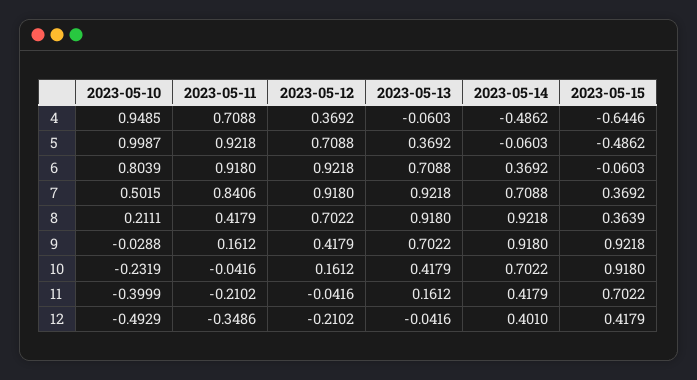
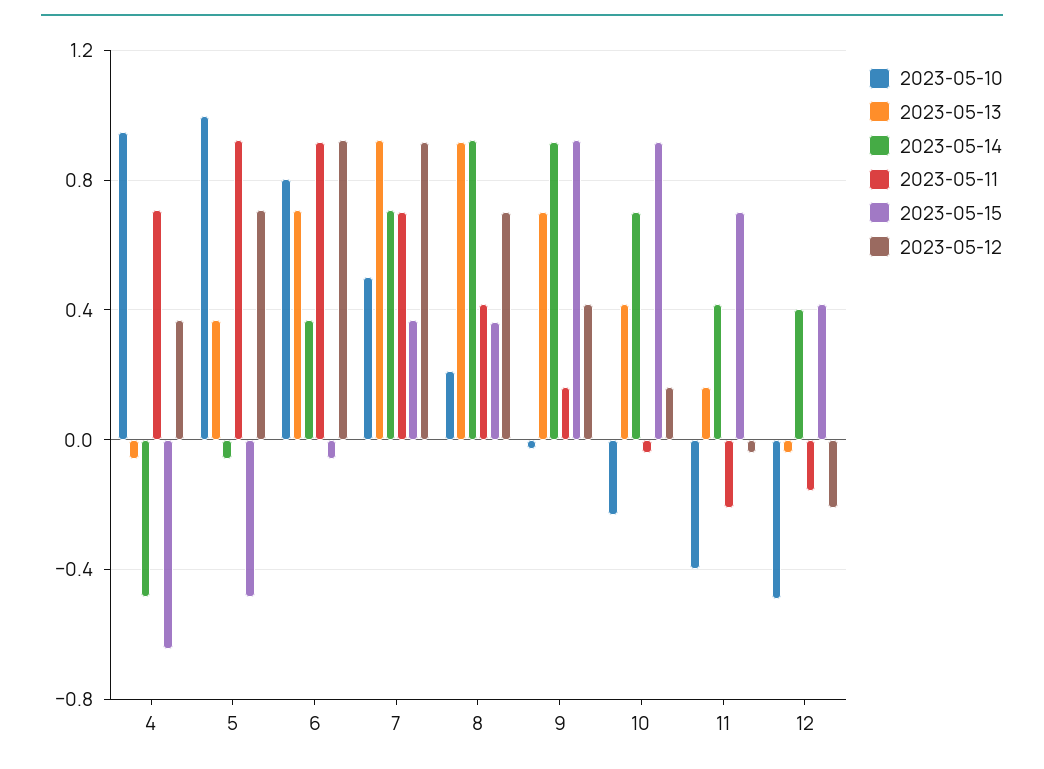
2023-05-11, 7: 0.8406 -> 0.7
2023-05-11, 12: -0.3486 -> -0.15

